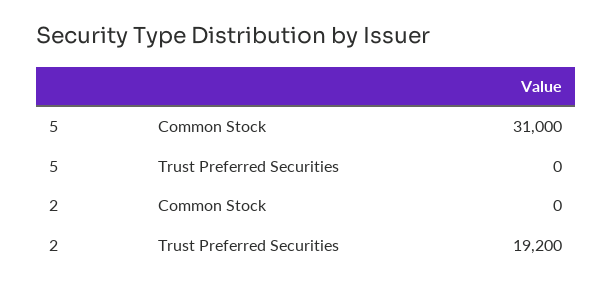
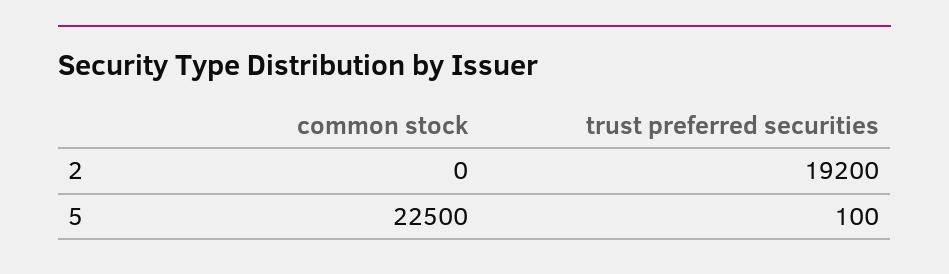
5, Common Stock: 31000 -> 22500
5, Trust Preferred Securities: 0 -> 100

